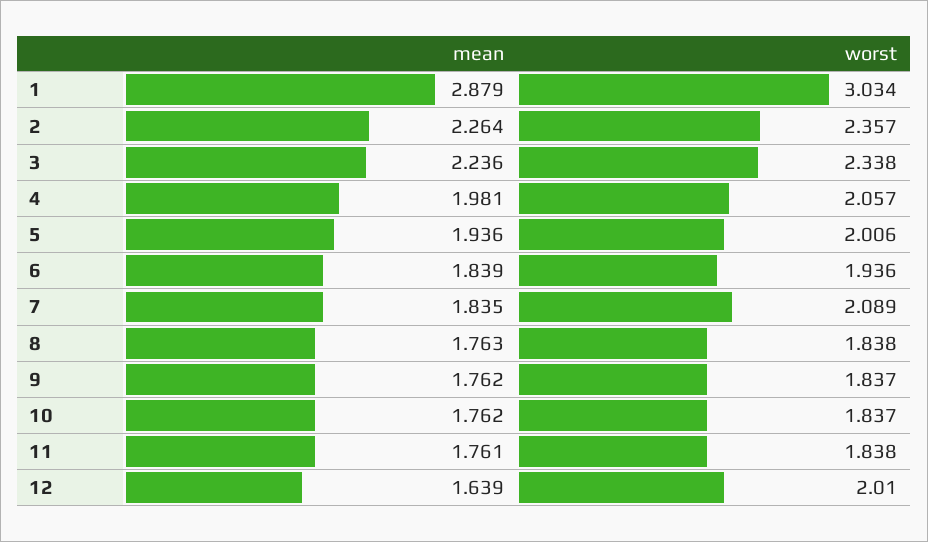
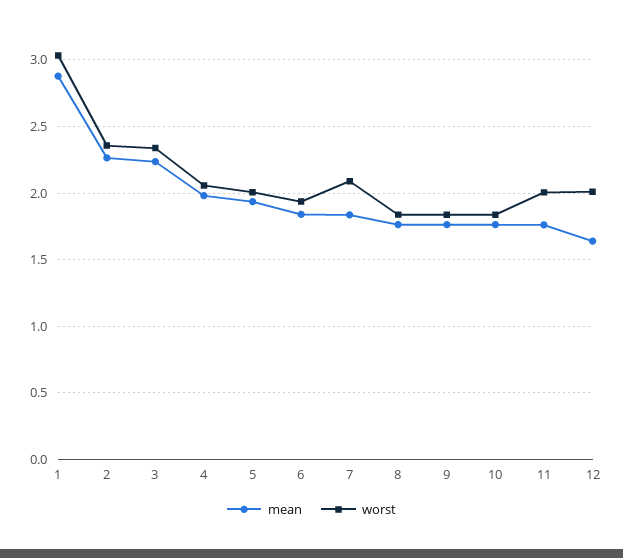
worst, 11: 1.838 -> 2

